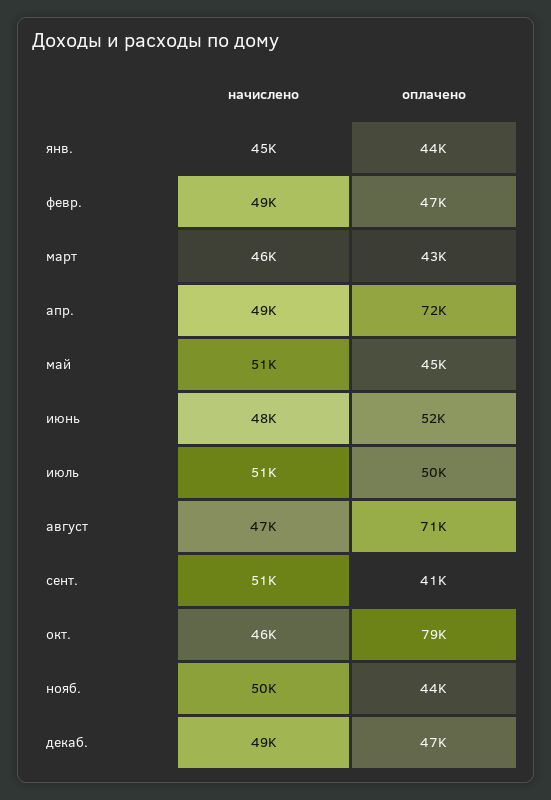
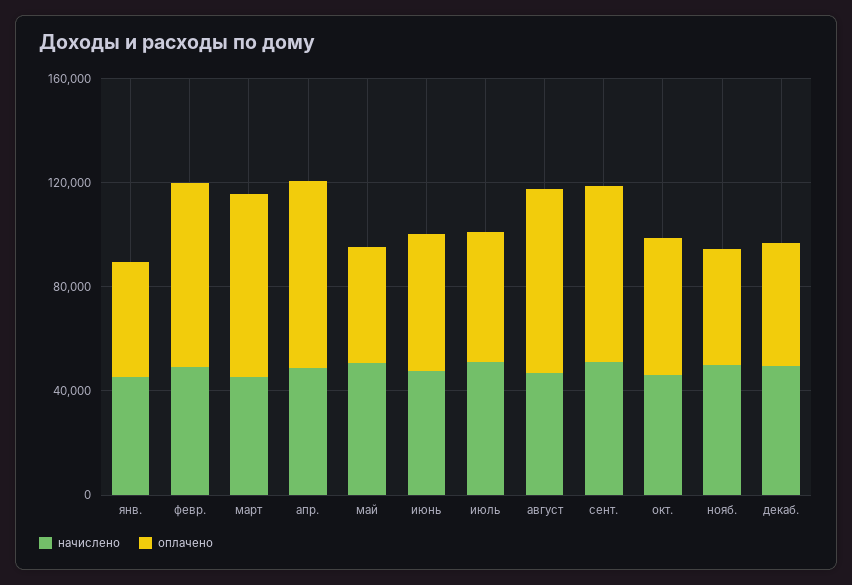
оплачено, февр.: 47000 -> 70000
оплачено, март: 43000 -> 70000
оплачено, сент.: 41000 -> 70000
оплачено, окт.: 79000 -> 50000

